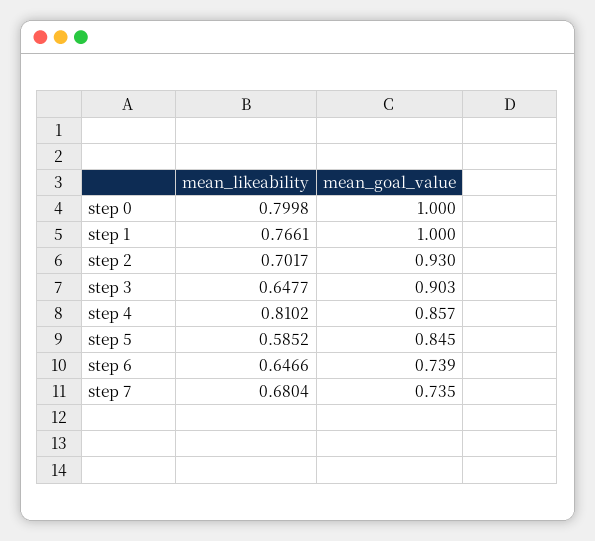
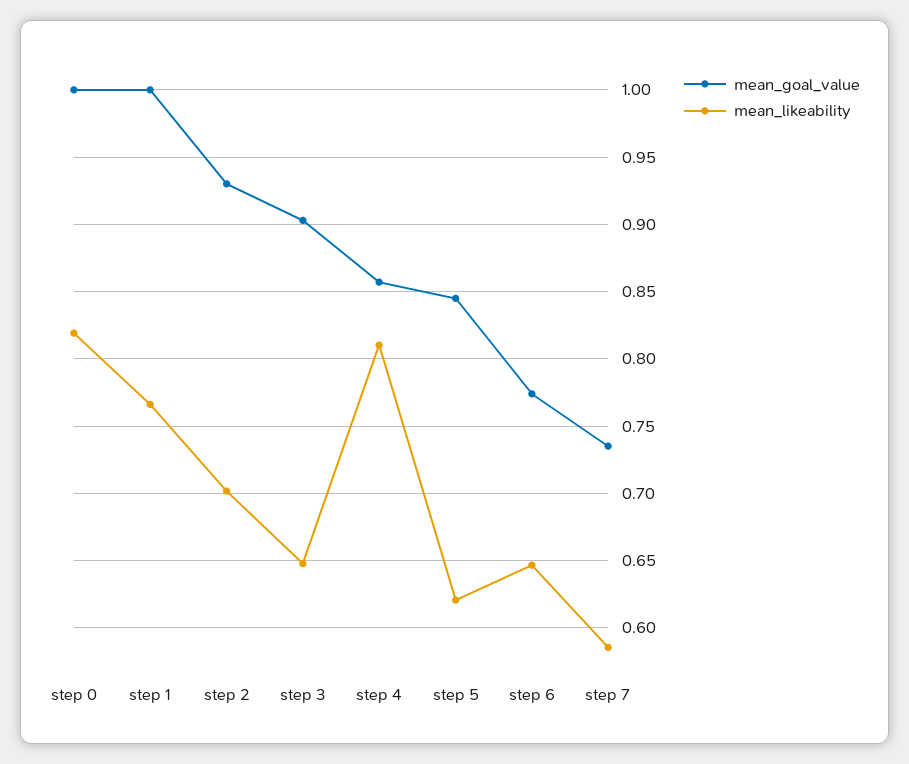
mean_likeability, step 0: 0.7998 -> 0.82
mean_likeability, step 5: 0.5852 -> 0.62
mean_goal_value, step 6: 0.739 -> 0.775
mean_likeability, step 7: 0.6804 -> 0.585

